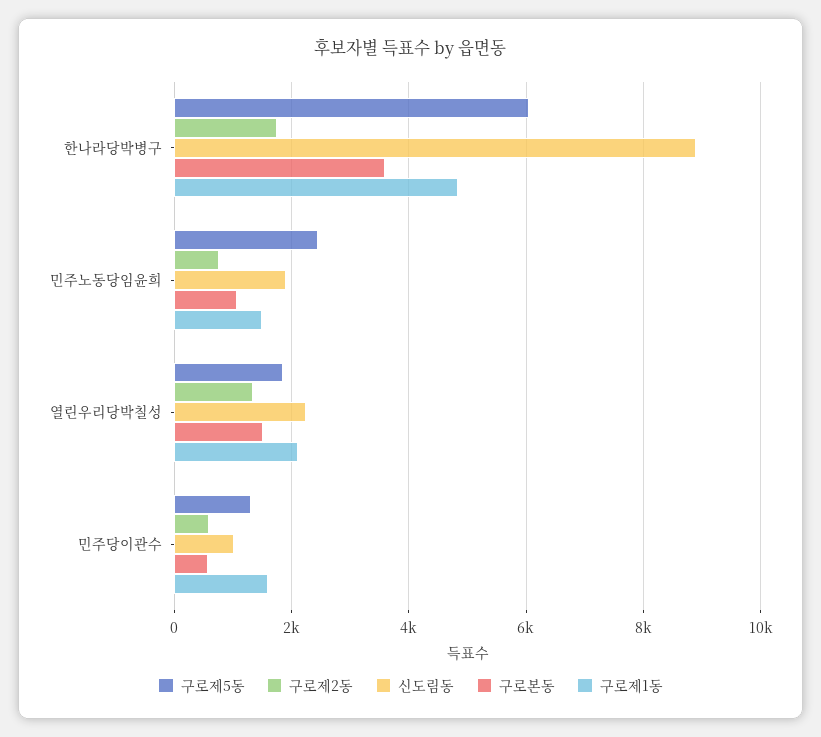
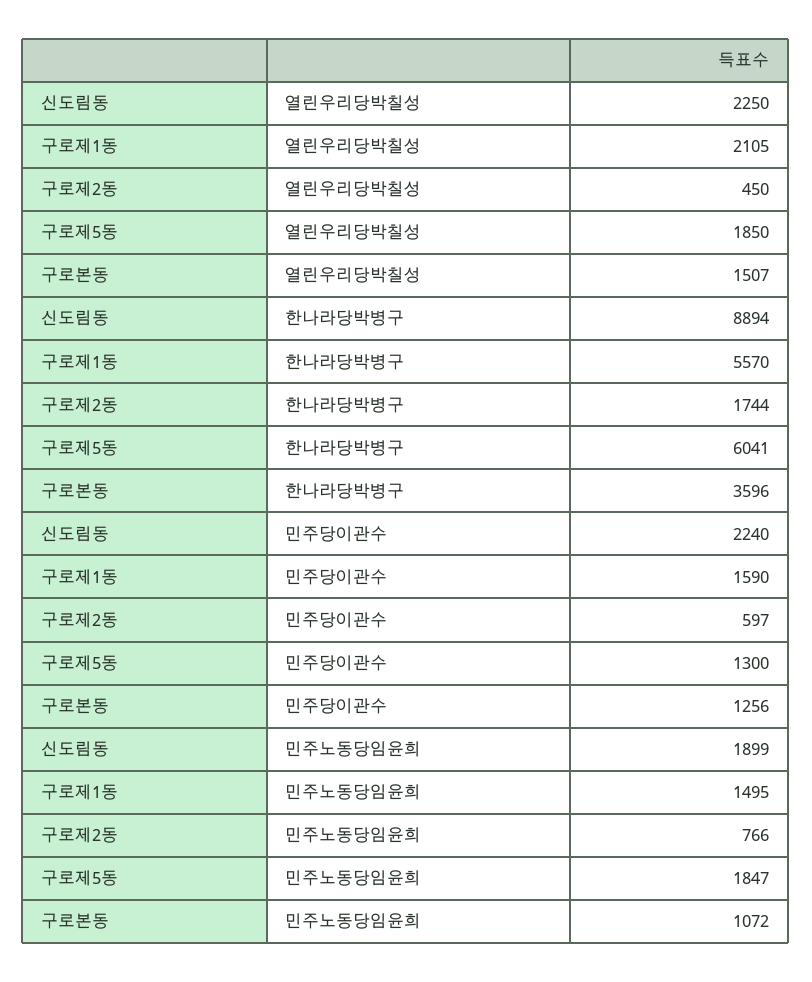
구로제1동, 한나라당박병구: 4800 -> 5570
구로제5동, 민주노동당임윤희: 2400 -> 1847
구로제2동, 열린우리당박칠성: 1400 -> 450
신도림동, 민주당이관수: 1000 -> 2240
구로본동, 민주당이관수: 600 -> 1256

